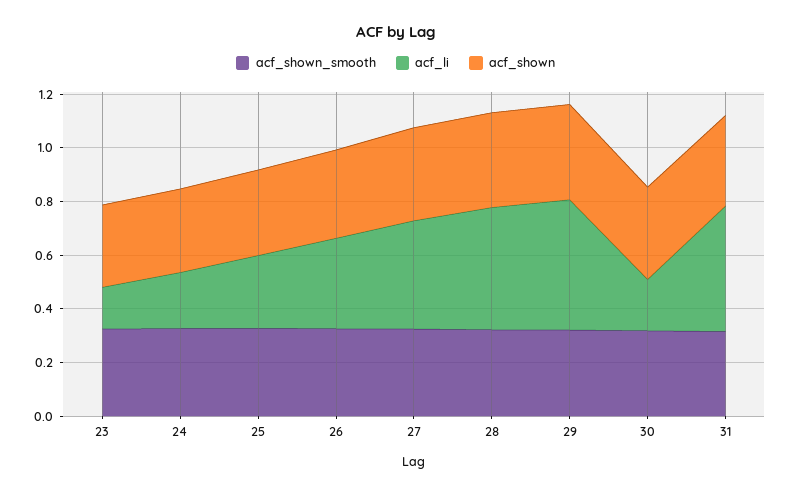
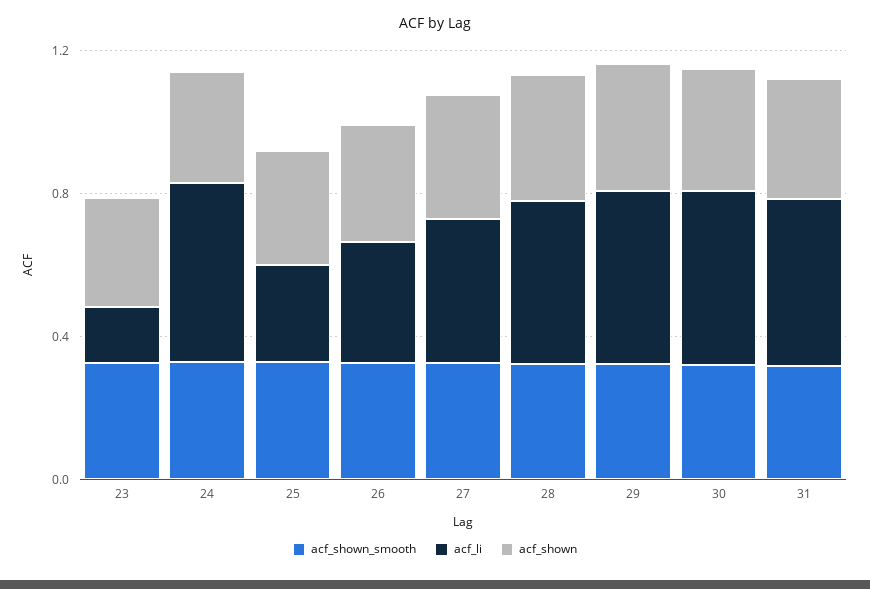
acf_li, 24: 0.2 -> 0.5
acf_li, 30: 0.2 -> 0.5

